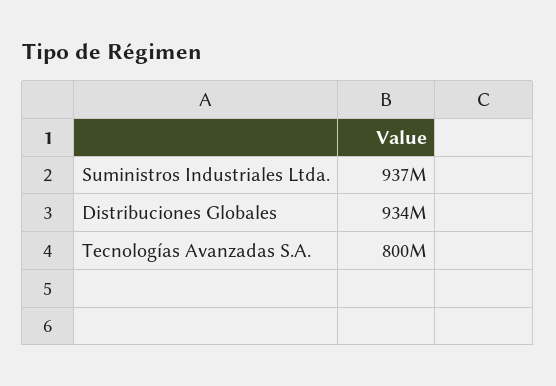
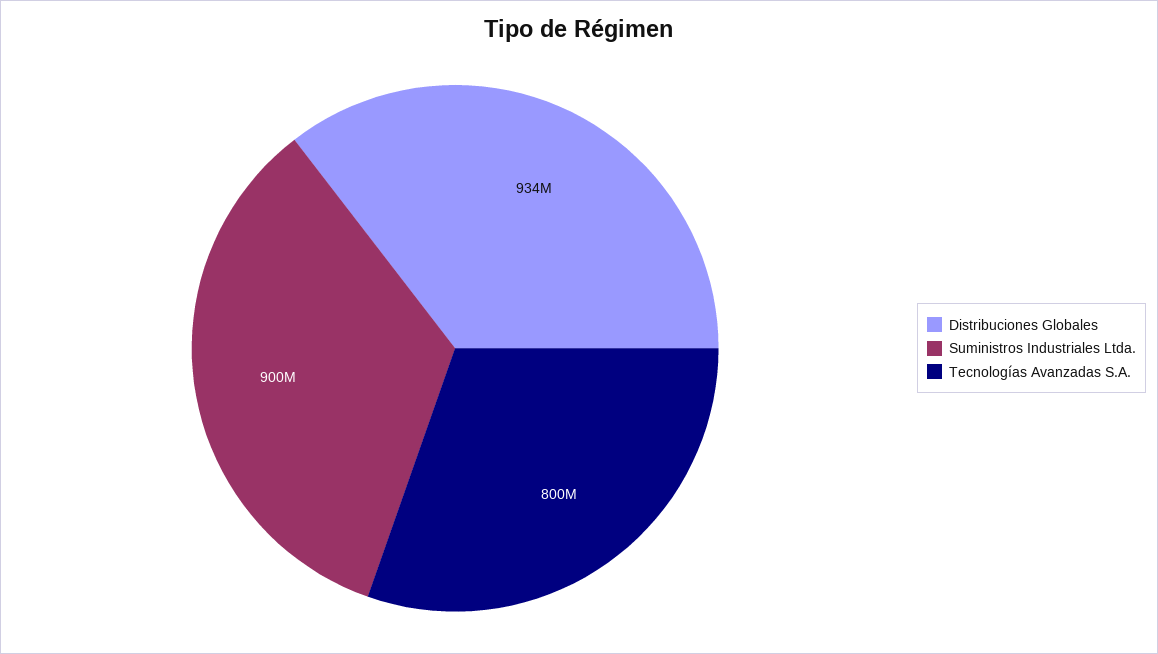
Suministros Industriales Ltda.: 937000000 -> 900000000

